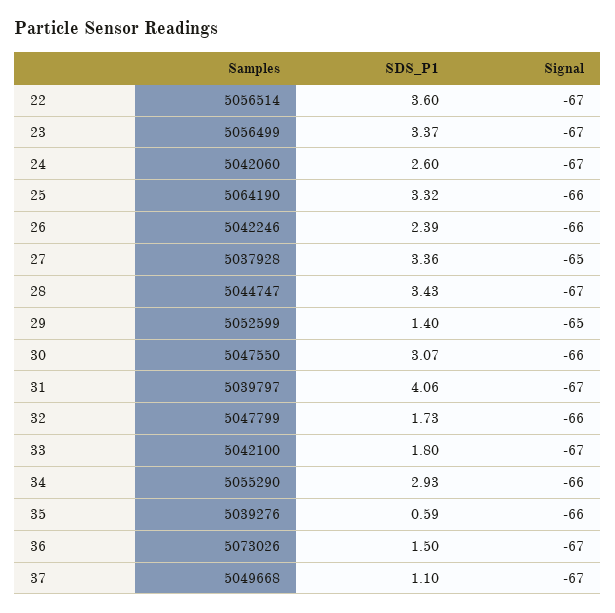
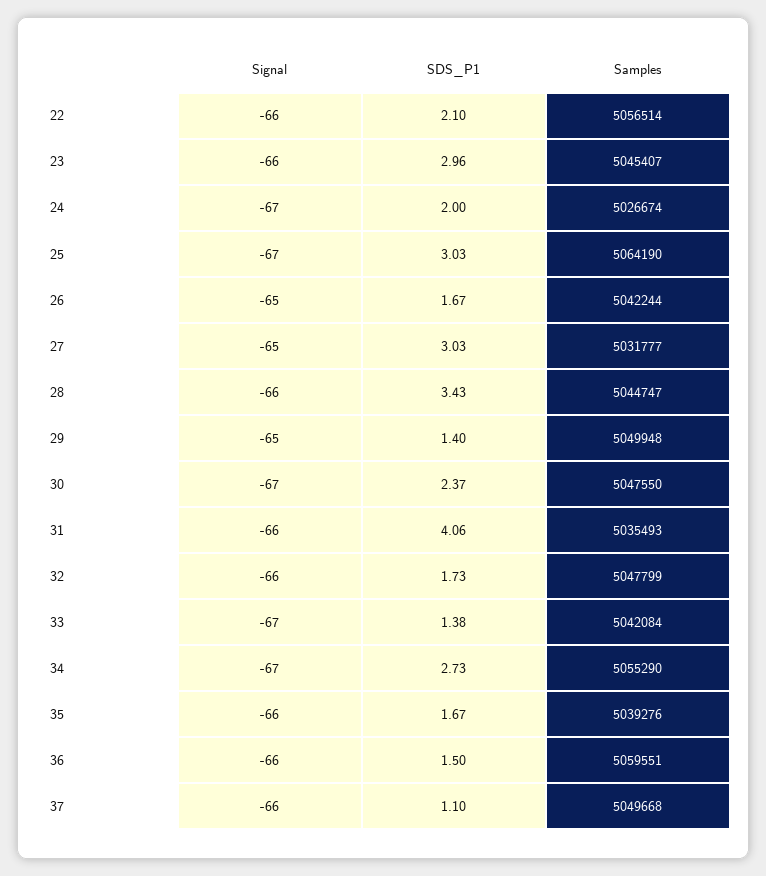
SDS_P1, 22: 3.6 -> 2.1
Signal, 22: -67 -> -66
Samples, 23: 5056499 -> 5045407
SDS_P1, 23: 3.37 -> 2.96
Signal, 23: -67 -> -66
Samples, 24: 5042060 -> 5026674
SDS_P1, 24: 2.6 -> 2
SDS_P1, 25: 3.32 -> 3.03
Signal, 25: -66 -> -67
Samples, 26: 5042246 -> 5042244
SDS_P1, 26: 2.39 -> 1.67
Signal, 26: -66 -> -65
Samples, 27: 5037928 -> 5031777
SDS_P1, 27: 3.36 -> 3.03
Signal, 28: -67 -> -66
Samples, 29: 5052599 -> 5049948
SDS_P1, 30: 3.07 -> 2.37
Signal, 30: -66 -> -67
Samples, 31: 5039797 -> 5035493
Signal, 31: -67 -> -66
Samples, 33: 5042100 -> 5042084
SDS_P1, 33: 1.8 -> 1.38
SDS_P1, 34: 2.93 -> 2.73
Signal, 34: -66 -> -67
SDS_P1, 35: 0.59 -> 1.67
Samples, 36: 5073026 -> 5059551
Signal, 36: -67 -> -66
Signal, 37: -67 -> -66

